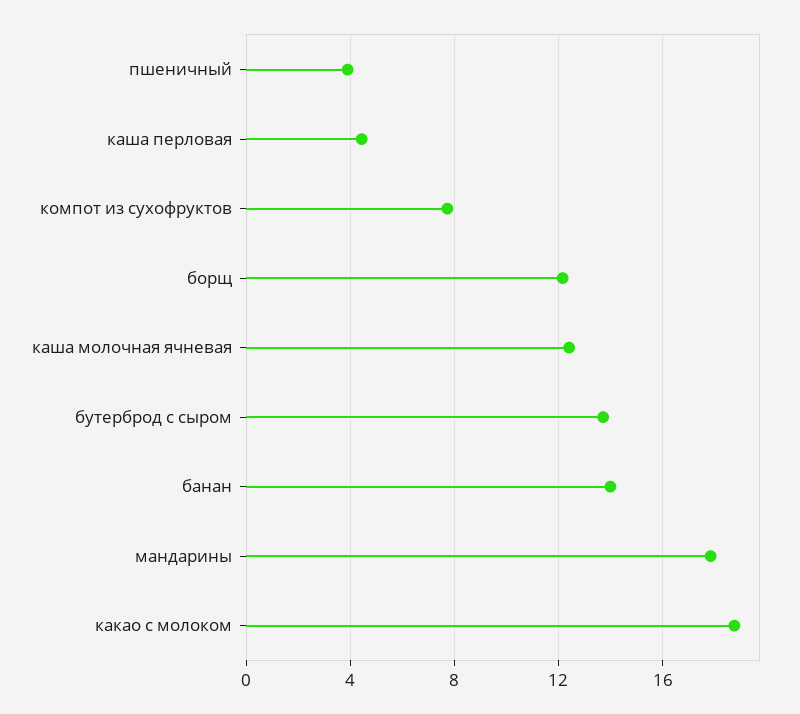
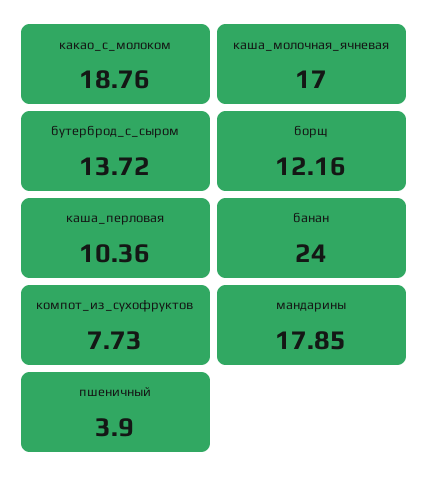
каша перловая: 4.5 -> 10.36
каша молочная ячневая: 12.5 -> 17
банан: 14 -> 24

